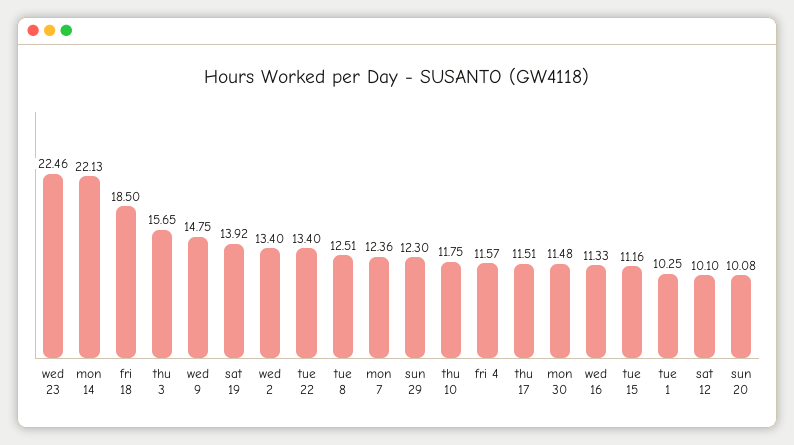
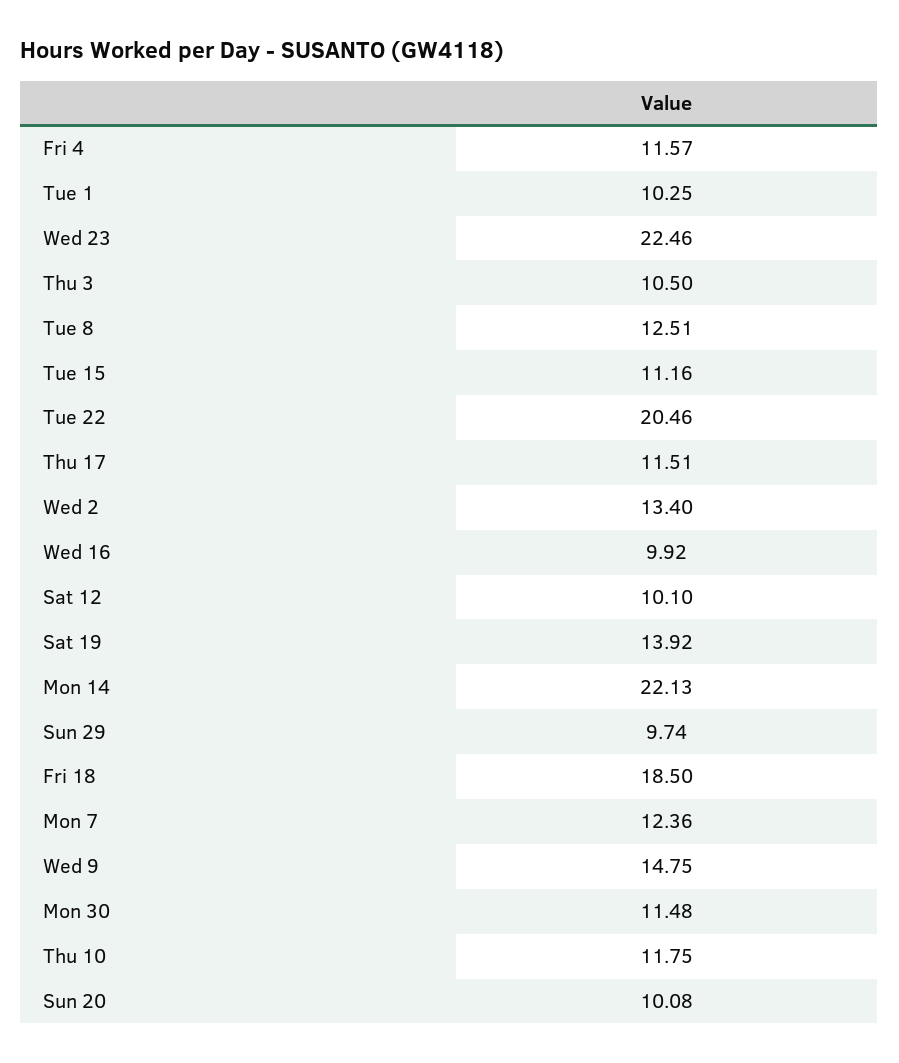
thu 3: 15.65 -> 10.5
tue 22: 13.4 -> 20.46
sun 29: 12.3 -> 9.74
wed 16: 11.33 -> 9.92

